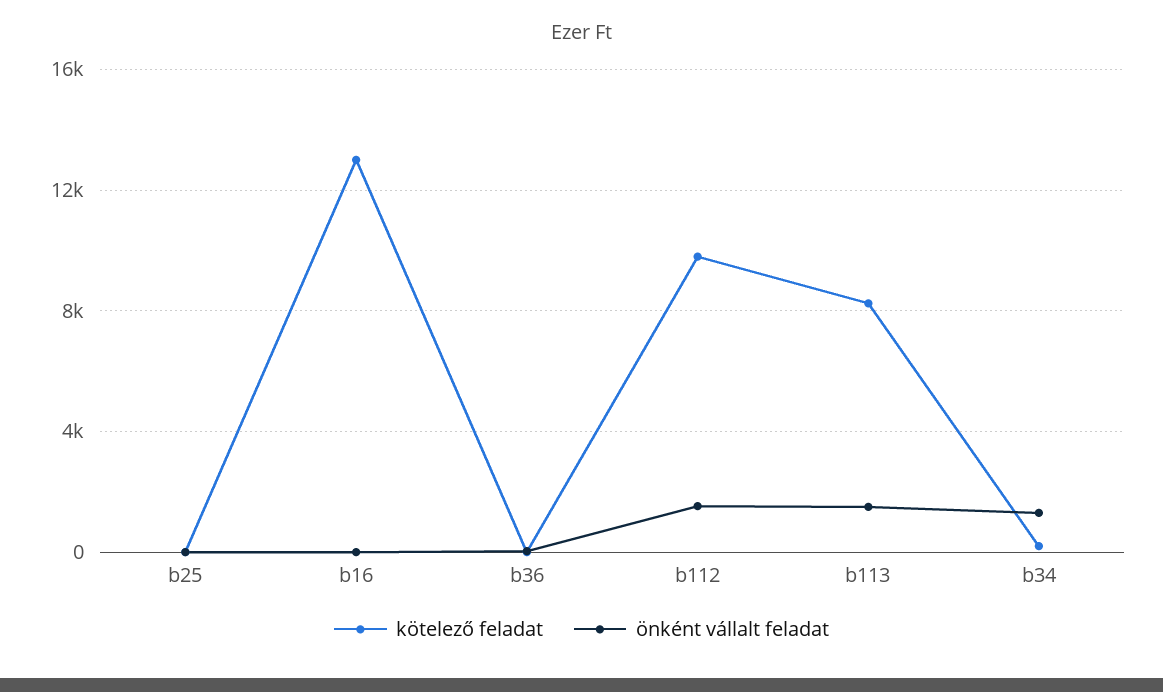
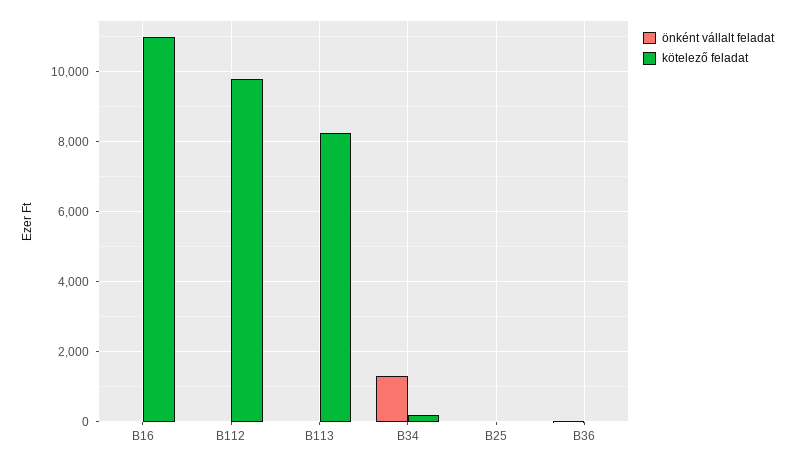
kötelező feladat, b16: 13000 -> 11000
önként vállalt feladat, b112: 1500 -> 0
önként vállalt feladat, b113: 1500 -> 0

